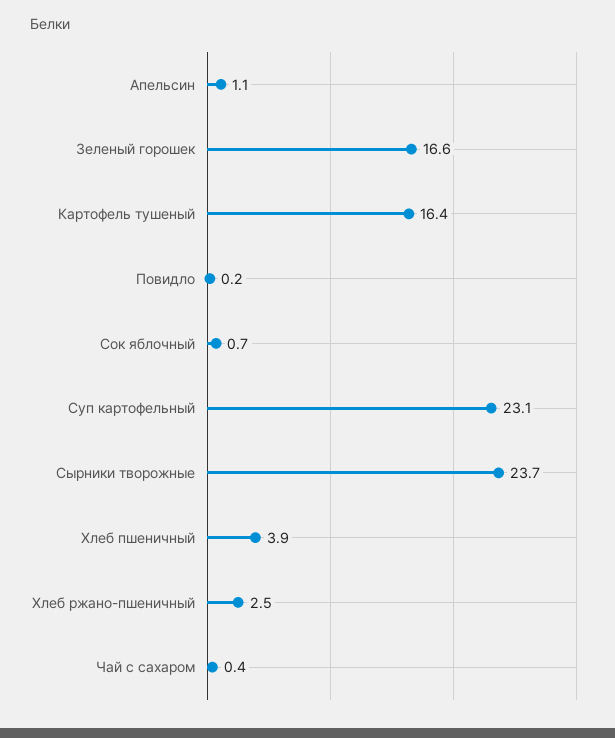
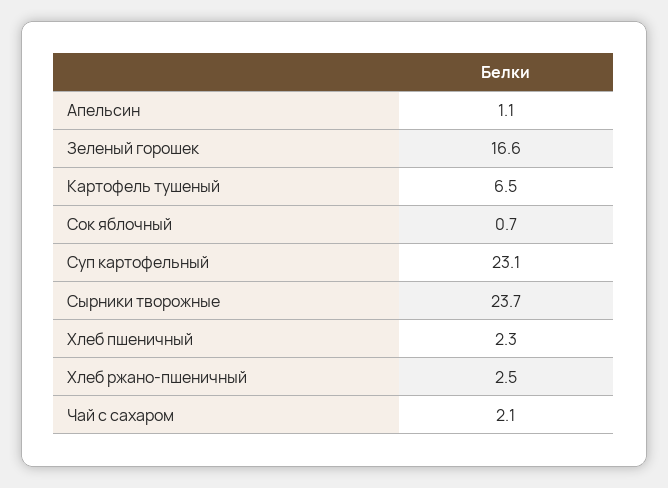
Картофель тушеный: 16.4 -> 6.5
Повидло: 0.2 -> none
Хлеб пшеничный: 3.9 -> 2.3
Чай с сахаром: 0.4 -> 2.1

